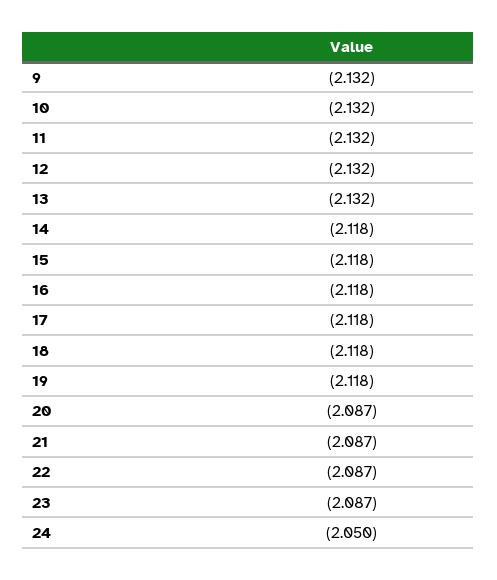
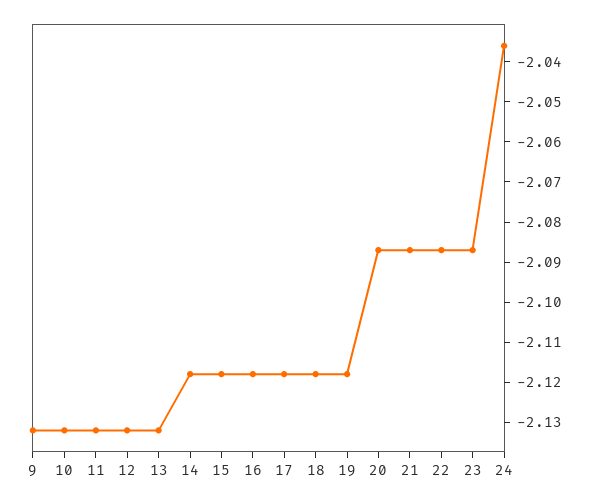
24: -2.05 -> -2.035

